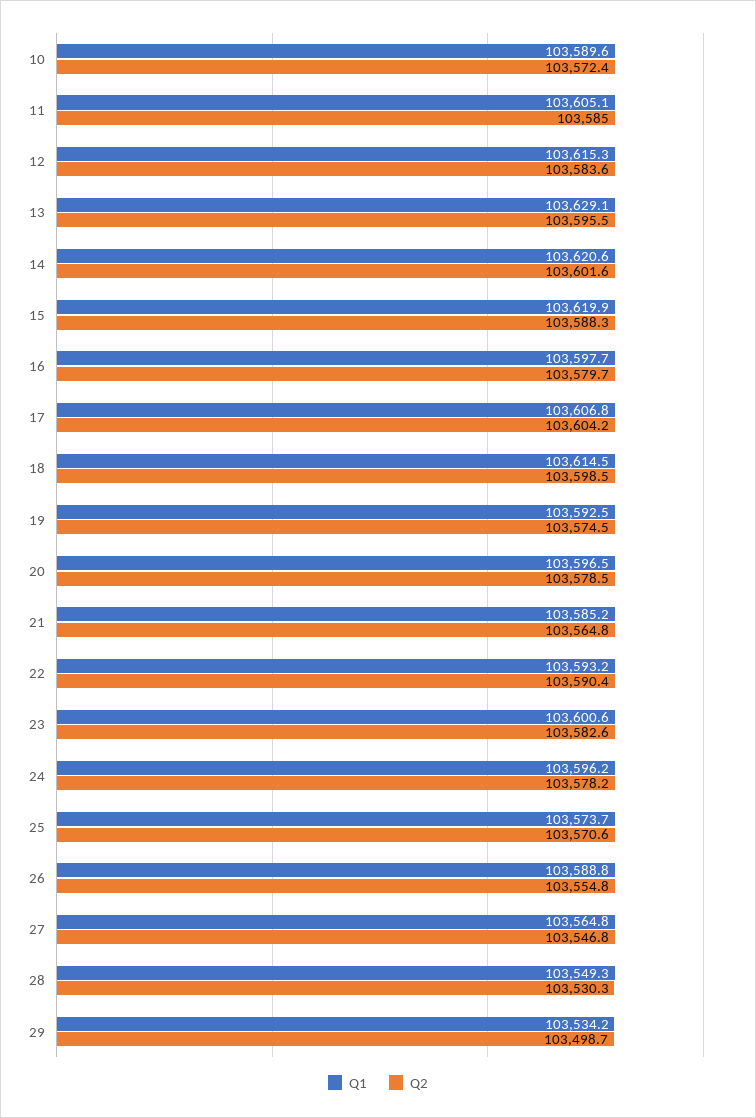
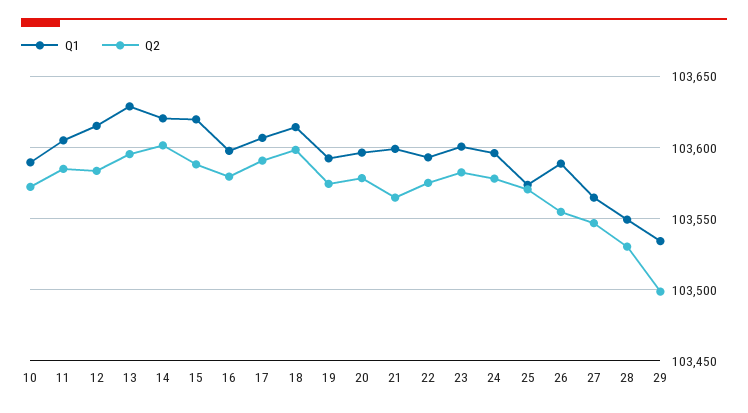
Q2, 17: 103604.2 -> 103590
Q1, 21: 103585.2 -> 103600
Q2, 22: 103590.4 -> 103575

